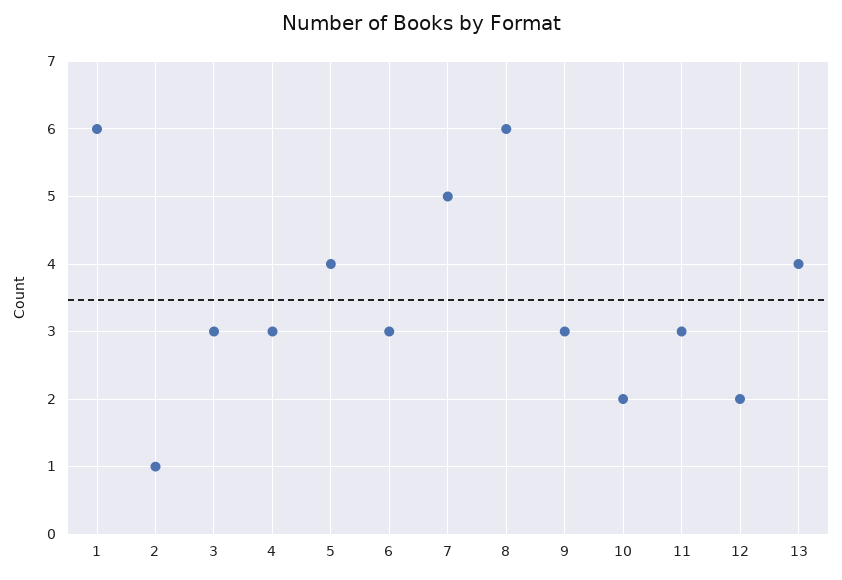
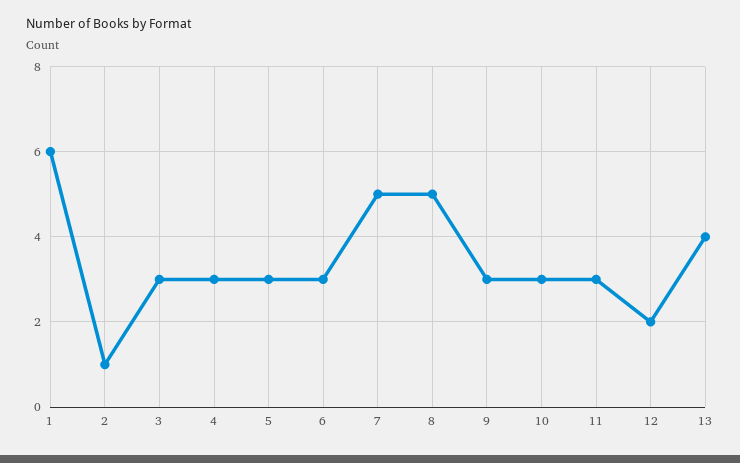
5: 4 -> 3
8: 6 -> 5
10: 2 -> 3

